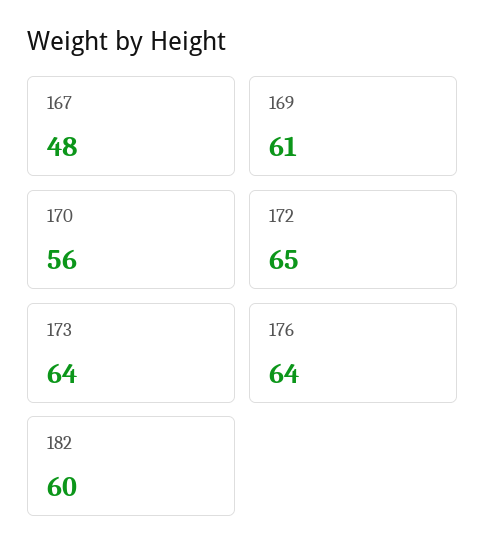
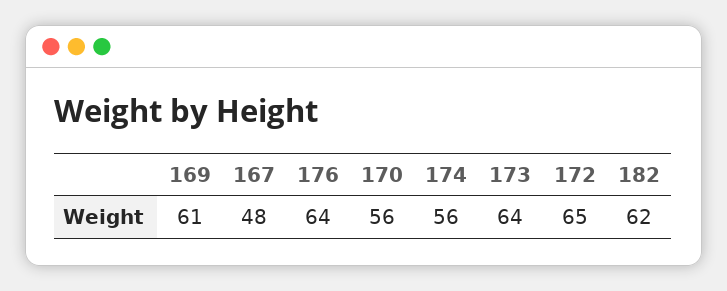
182: 60 -> 62
174: none -> 56

